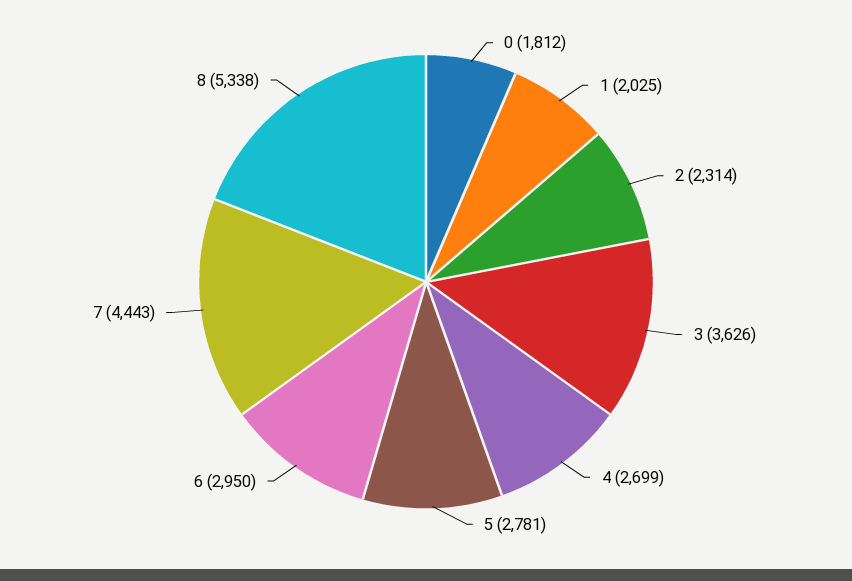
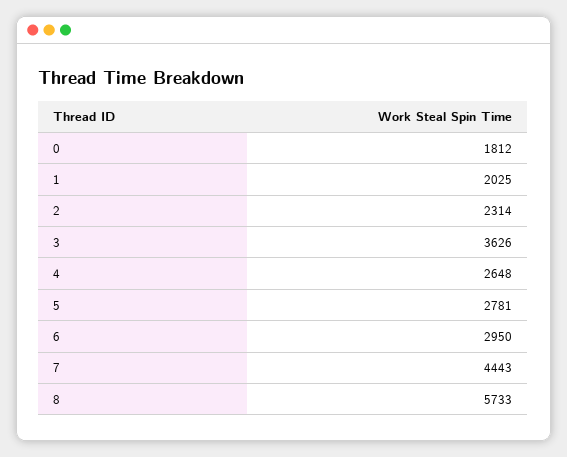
4: 2699 -> 2648
8: 5338 -> 5733

